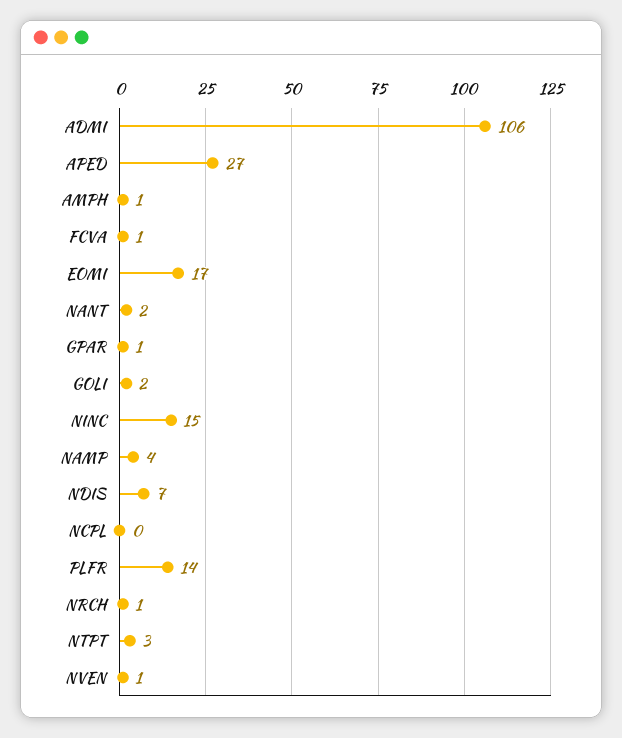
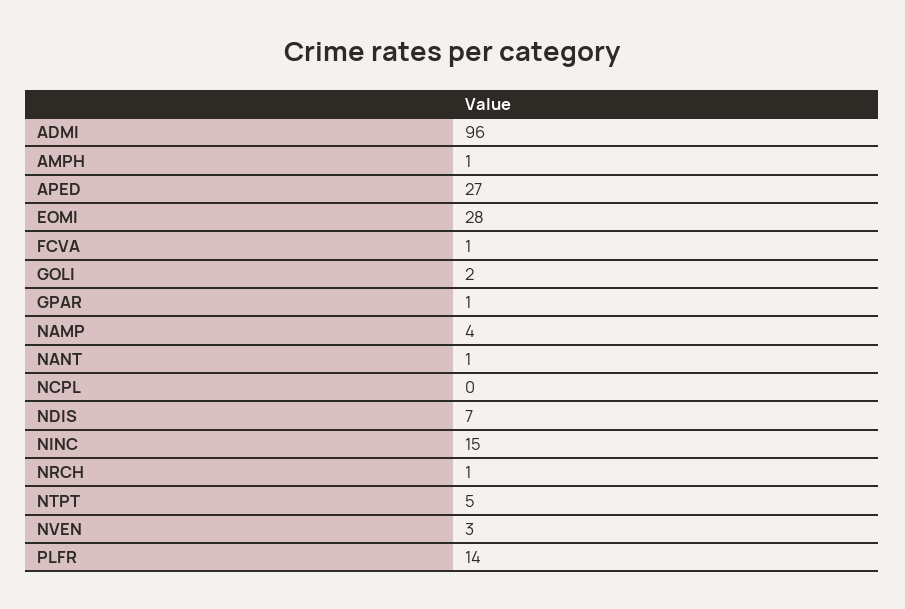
ADMI: 106 -> 96
EOMI: 17 -> 28
NANT: 2 -> 1
NTPT: 3 -> 5
NVEN: 1 -> 3

